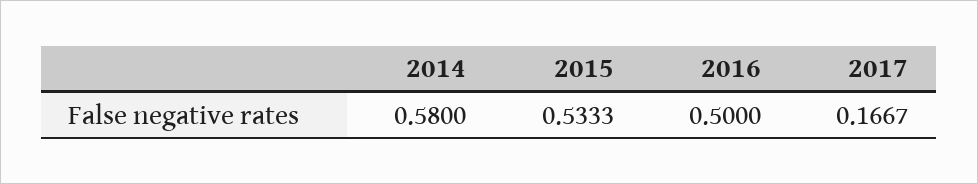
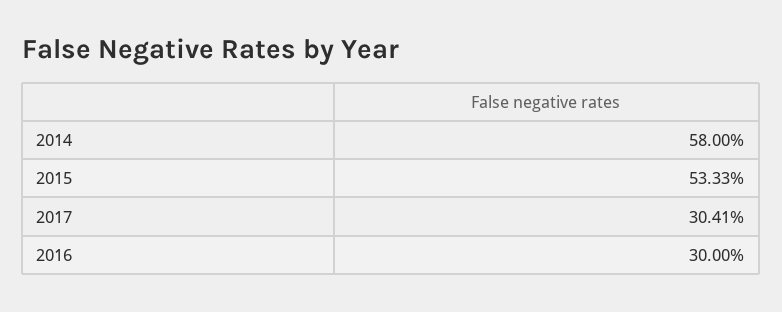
2016: 0.5 -> 0.3
2017: 0.1667 -> 0.3041

